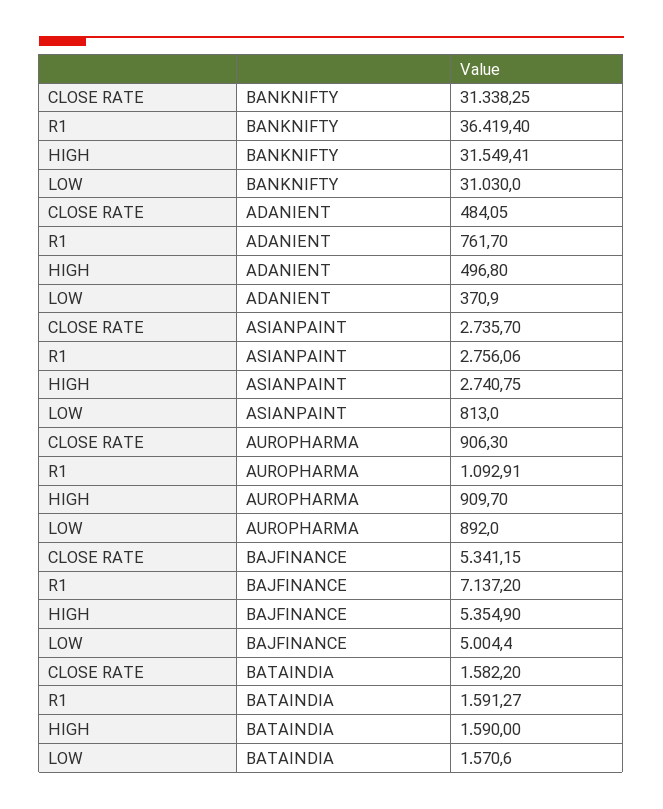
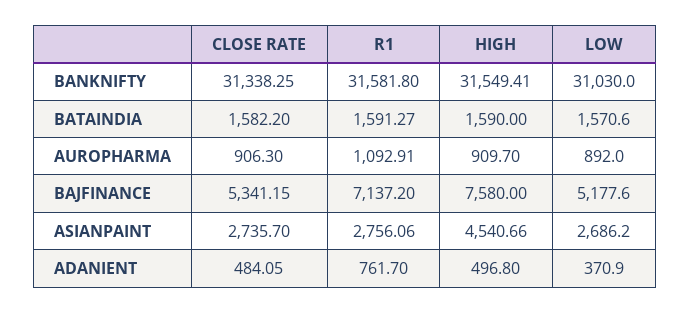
R1, BANKNIFTY: 36419.4 -> 31581.8
HIGH, ASIANPAINT: 2740.75 -> 4540.66
LOW, ASIANPAINT: 813 -> 2686.2
HIGH, BAJFINANCE: 5354.9 -> 7580
LOW, BAJFINANCE: 5004.4 -> 5177.6

